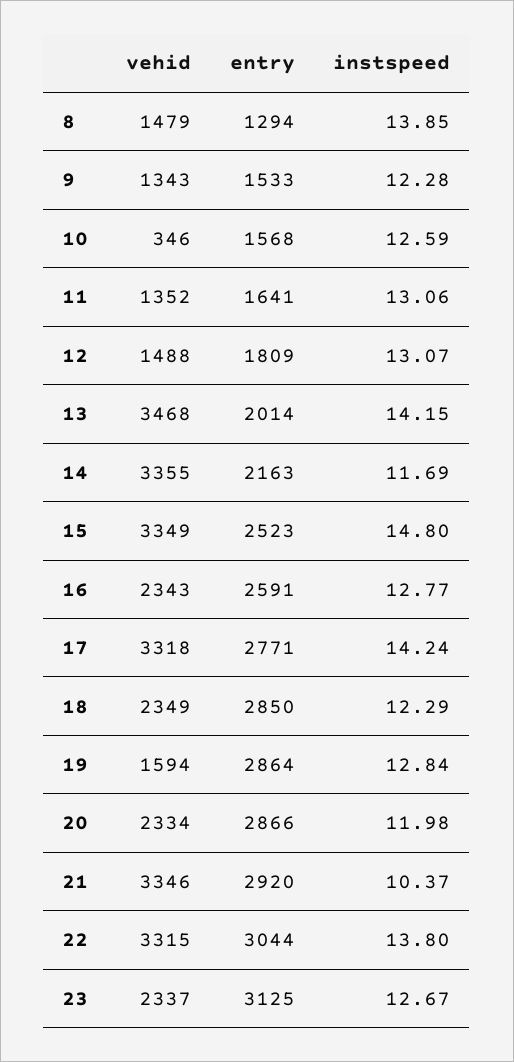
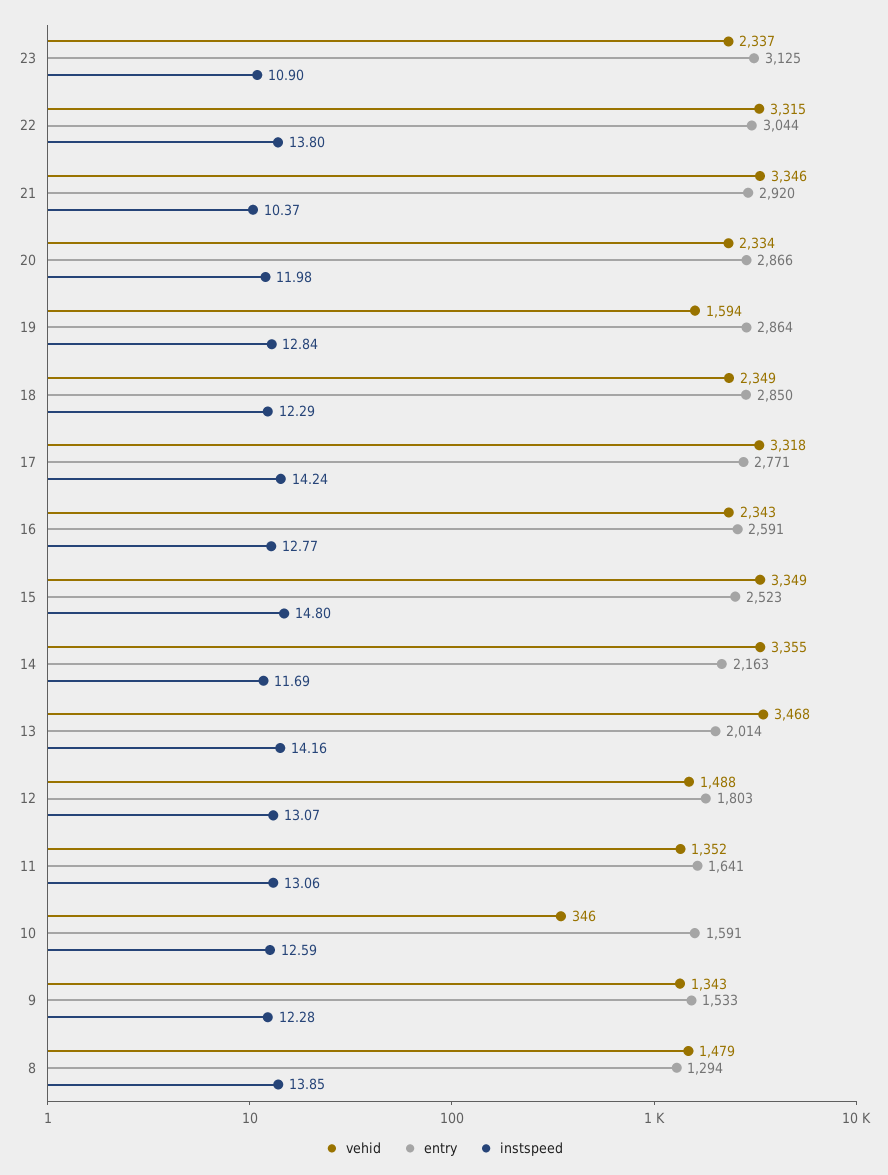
entry, 10: 1568 -> 1591
entry, 12: 1809 -> 1803
instspeed, 13: 14.15 -> 14.16
instspeed, 23: 12.67 -> 10.9

